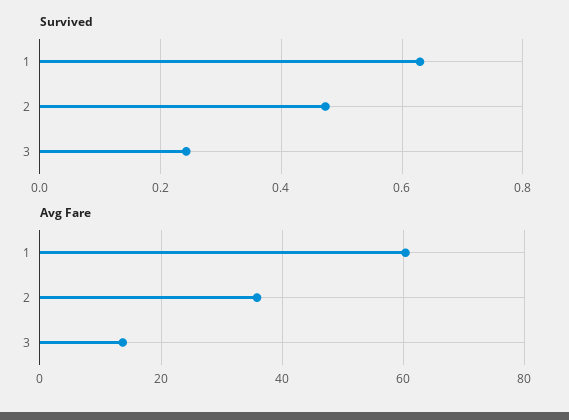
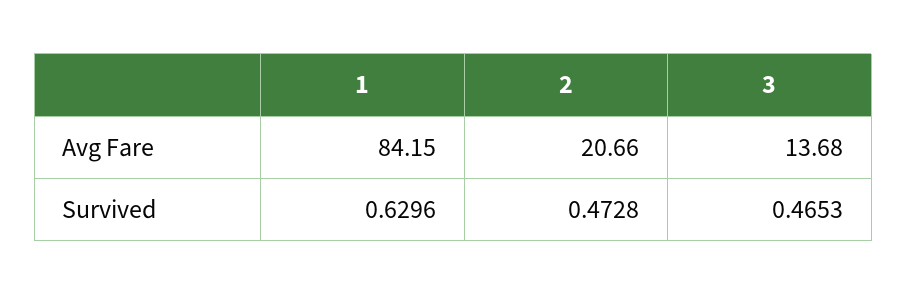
Survived, 3: 0.24 -> 0.4653
Avg Fare, 1: 60 -> 84.15
Avg Fare, 2: 36 -> 20.66

